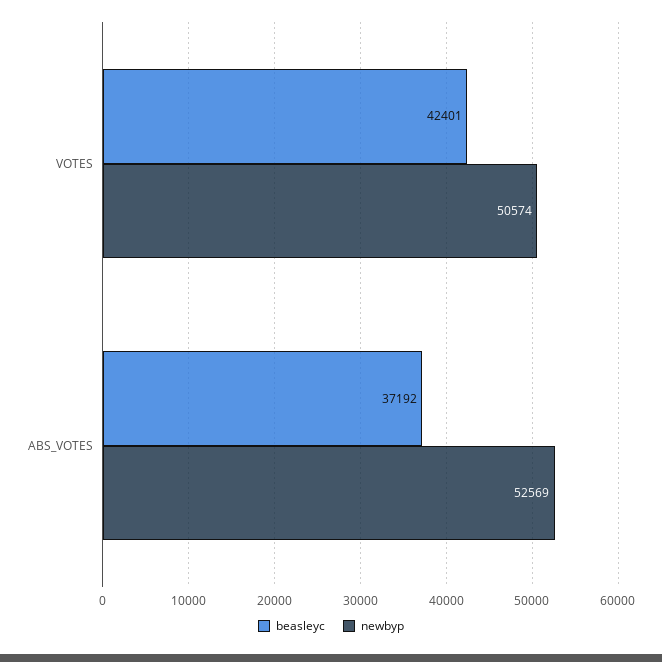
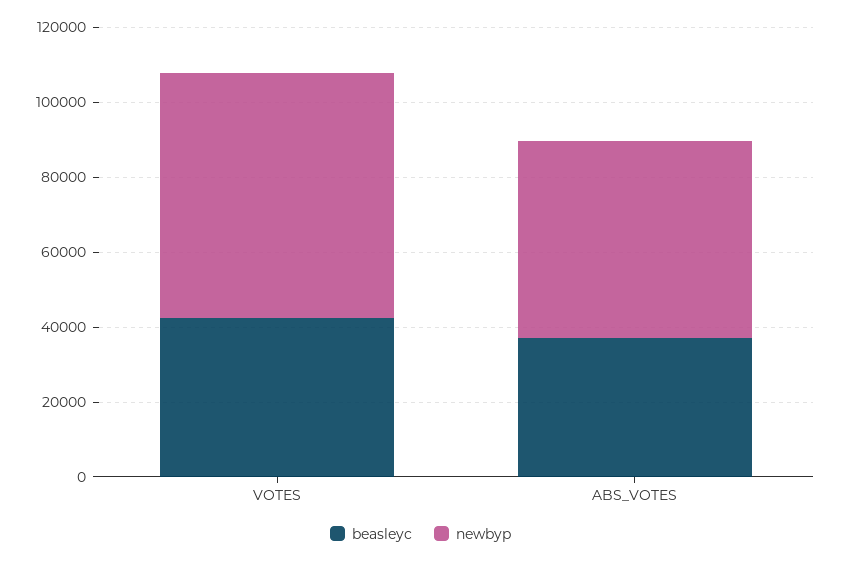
newbyp, VOTES: 50574 -> 65000

